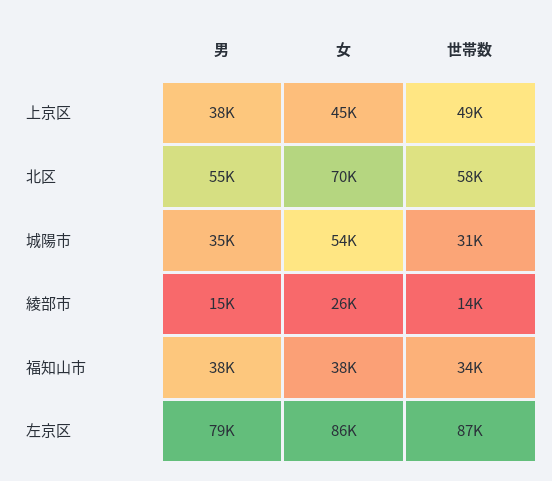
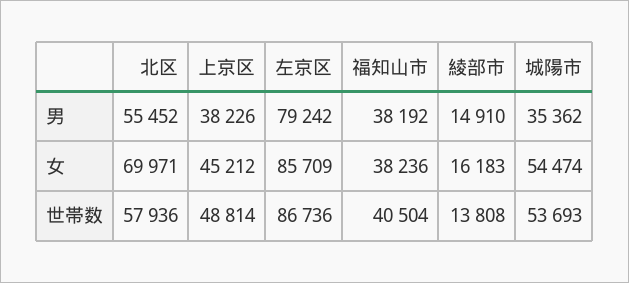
世帯数, 城陽市: 31000 -> 53693
女, 綾部市: 26000 -> 16183
世帯数, 福知山市: 34000 -> 40504

